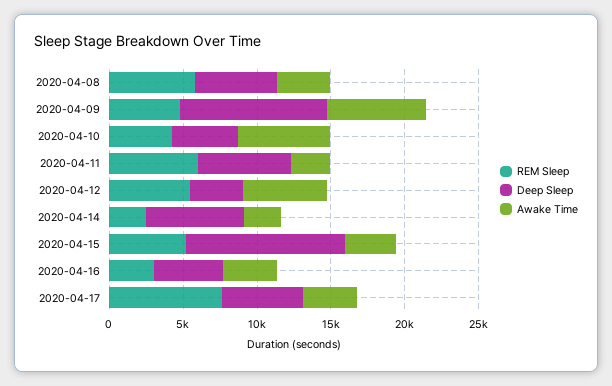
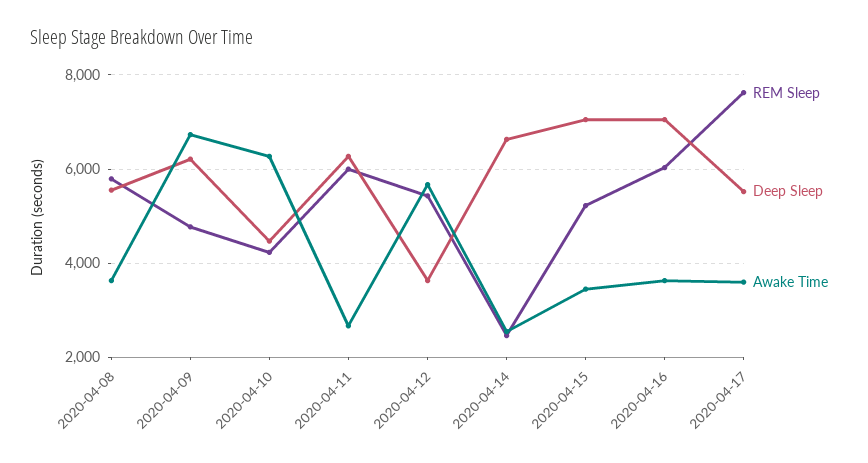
Deep Sleep, 2020-04-09: 10000 -> 6200
Deep Sleep, 2020-04-15: 11000 -> 7000
REM Sleep, 2020-04-16: 3000 -> 6000
Deep Sleep, 2020-04-16: 5000 -> 7000

